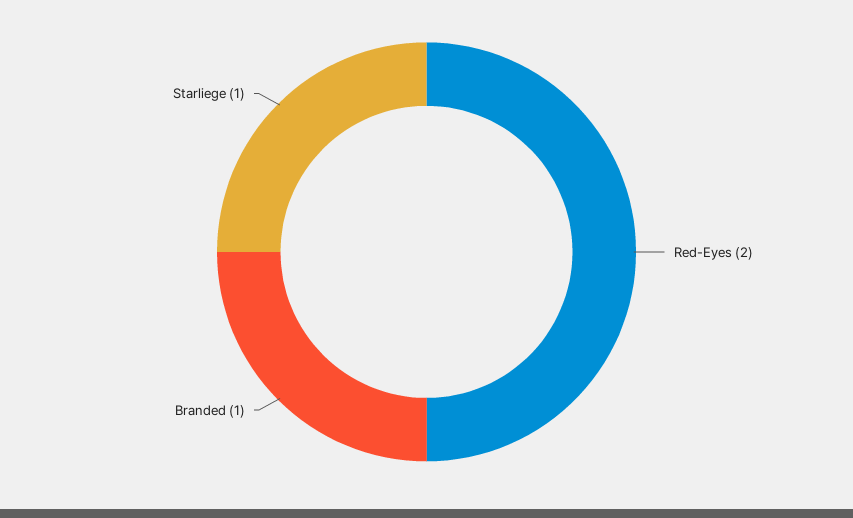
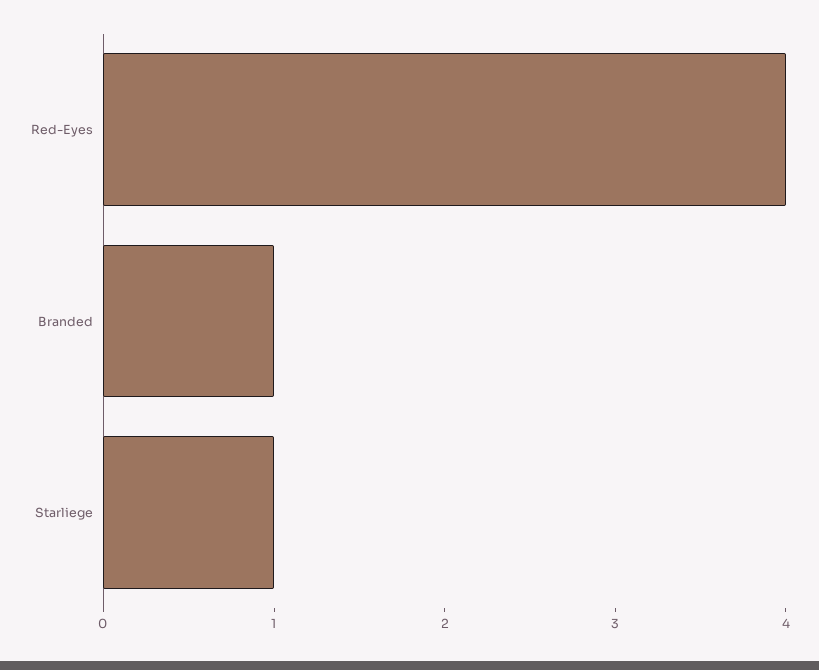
Red-Eyes: 2 -> 4

